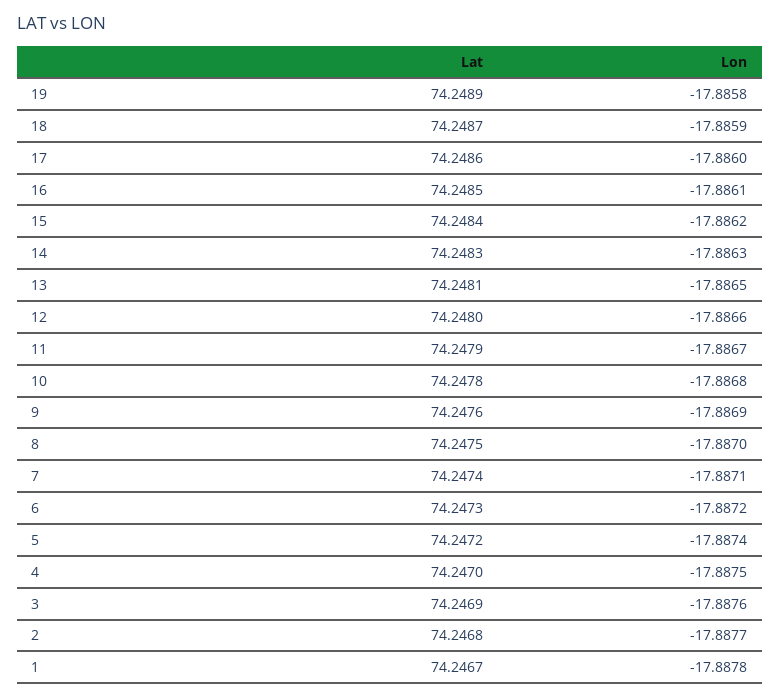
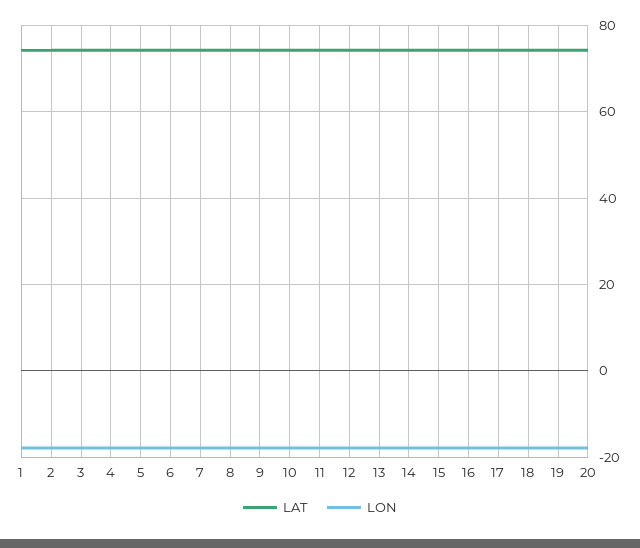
Lat, 20: none -> 74
Lon, 20: none -> -18

